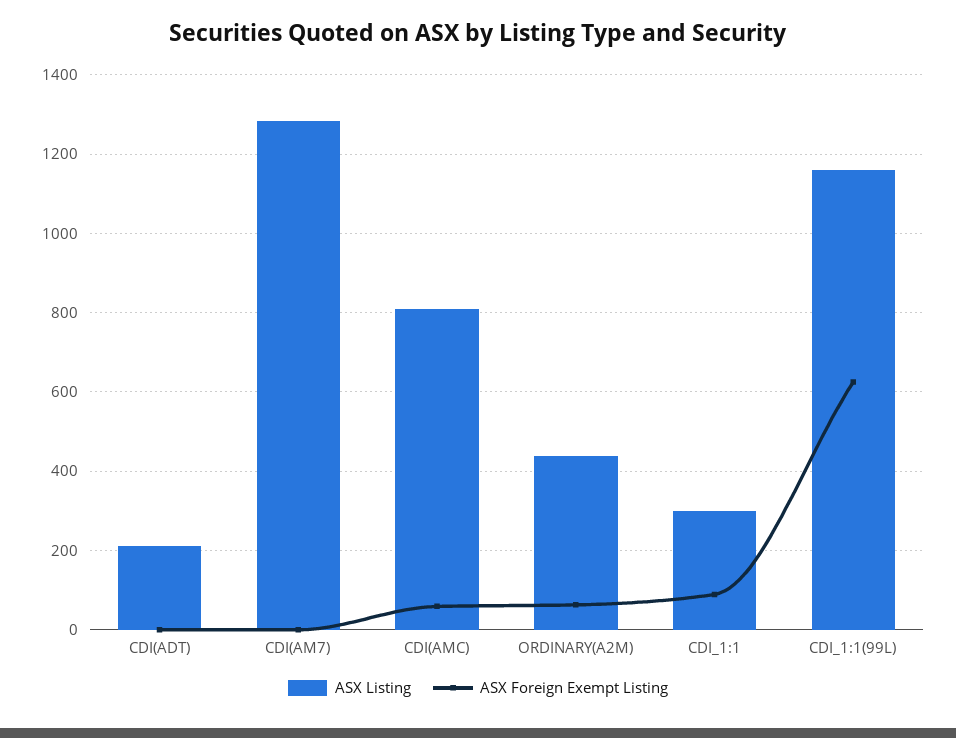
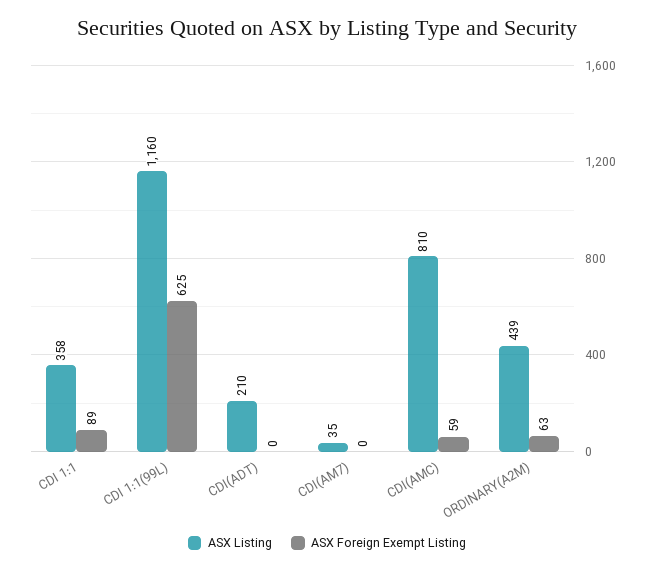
ASX Listing, CDI(AM7): 1280 -> 35
ASX Listing, CDI_1:1: 300 -> 358

